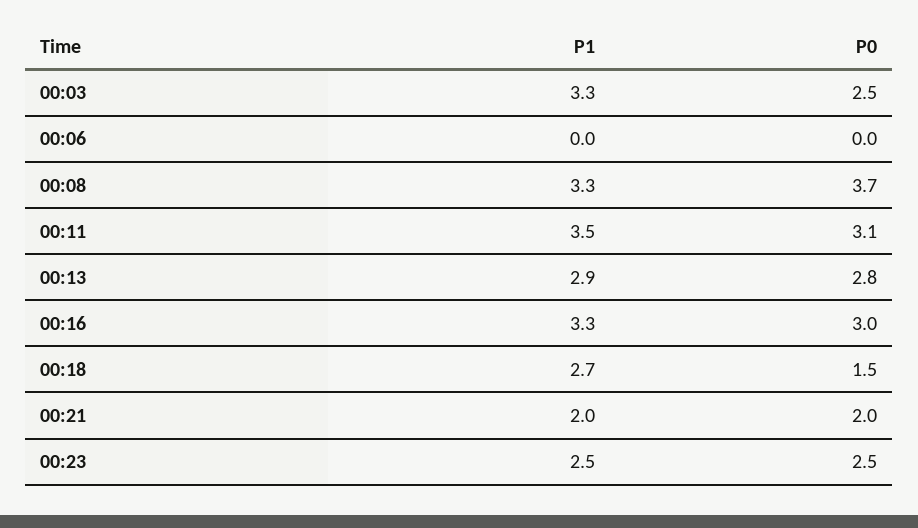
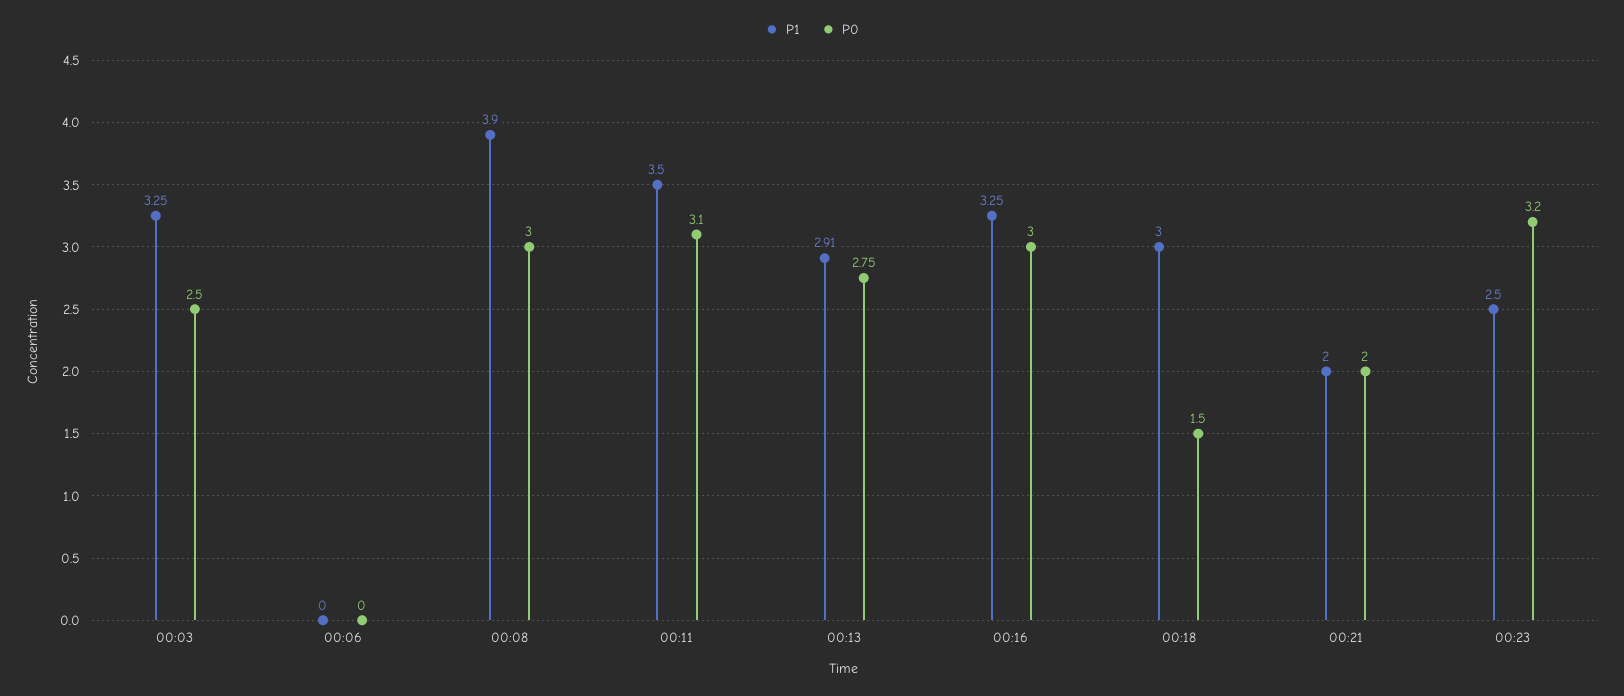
P1, 00:08: 3.3 -> 3.9
P0, 00:08: 3.7 -> 3
P1, 00:18: 2.7 -> 3
P0, 00:23: 2.5 -> 3.2

